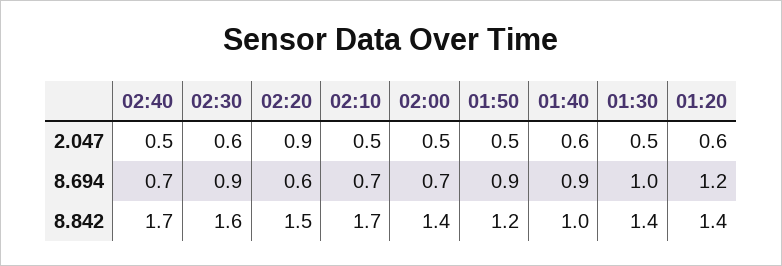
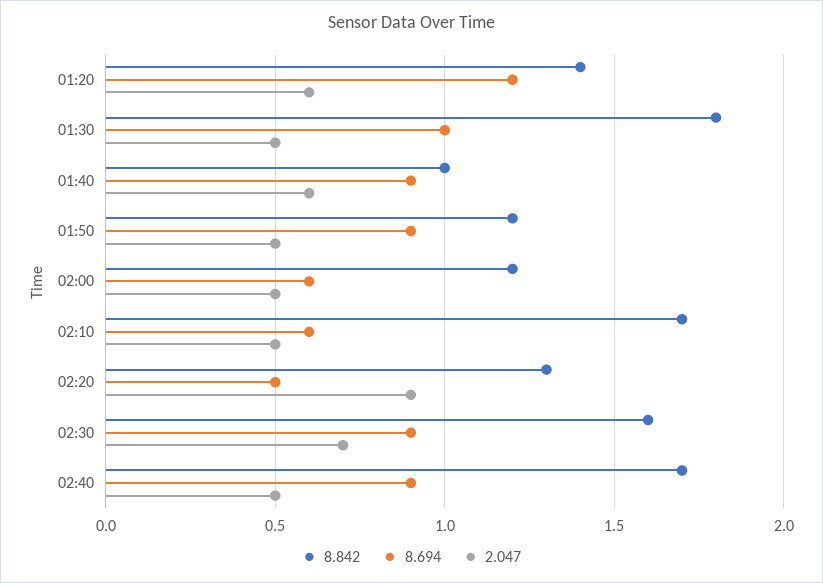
2.047, 02:30: 0.6 -> 0.7
8.694, 02:40: 0.7 -> 0.9
8.694, 02:20: 0.6 -> 0.5
8.694, 02:10: 0.7 -> 0.6
8.694, 02:00: 0.7 -> 0.6
8.842, 02:20: 1.5 -> 1.3
8.842, 02:00: 1.4 -> 1.2
8.842, 01:30: 1.4 -> 1.8

